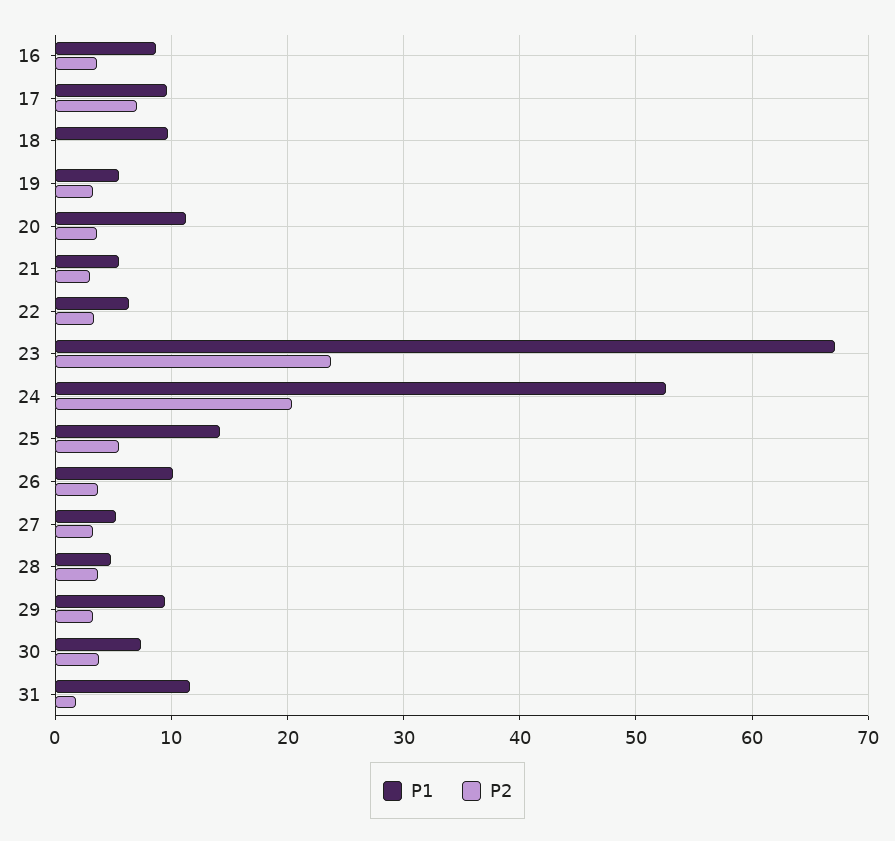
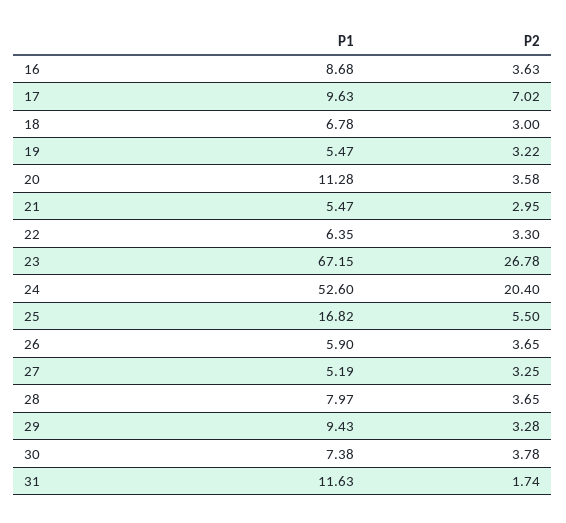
P1, 18: 10 -> 6.78
P2, 18: 0 -> 3
P2, 23: 24 -> 26.78
P1, 25: 14 -> 16.82
P1, 26: 10 -> 5.9
P1, 28: 5 -> 7.97

